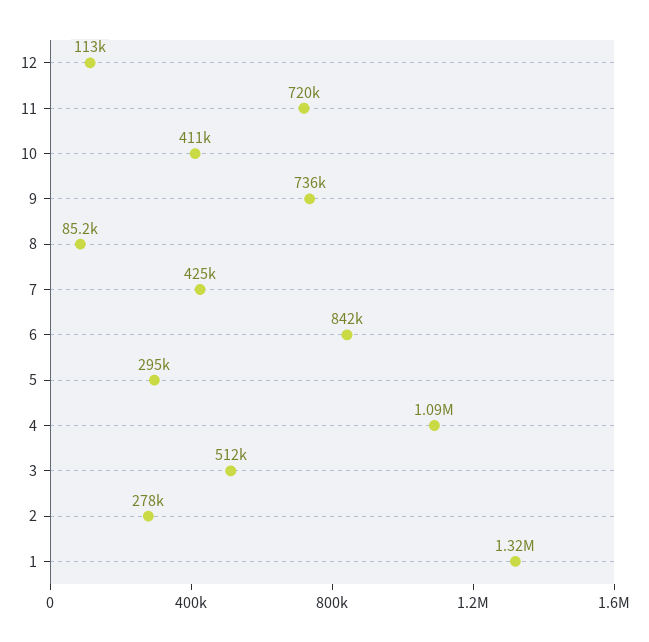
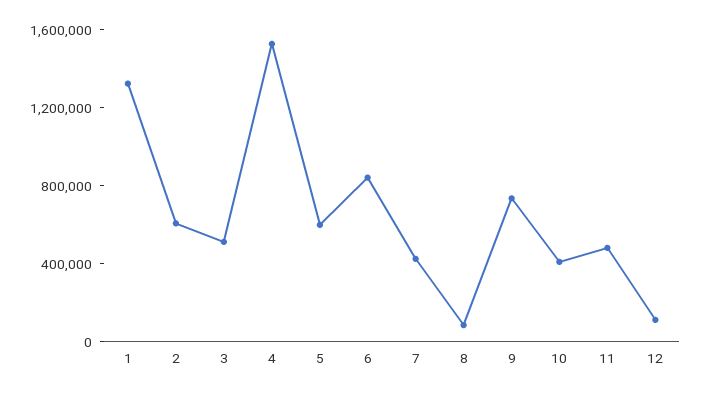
11: 720000 -> 500000
5: 295000 -> 600000
4: 1090000 -> 1500000
2: 278000 -> 600000

